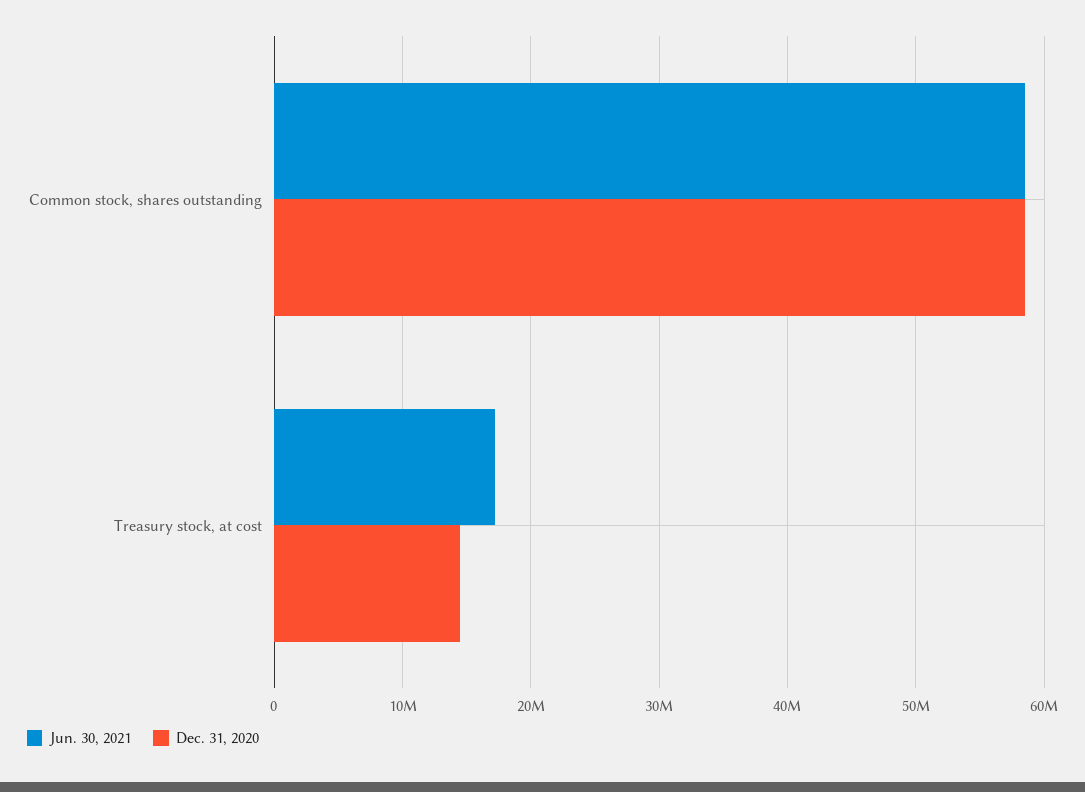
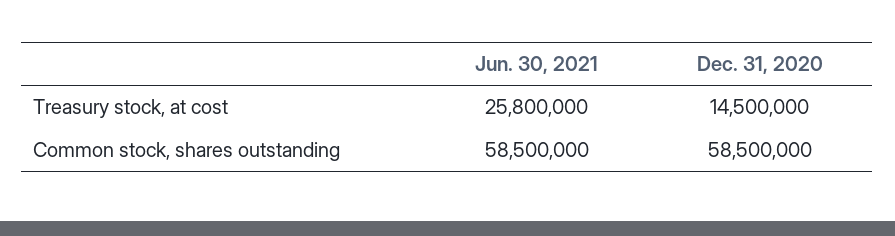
Jun. 30, 2021, Treasury stock, at cost: 17000000 -> 25800000

